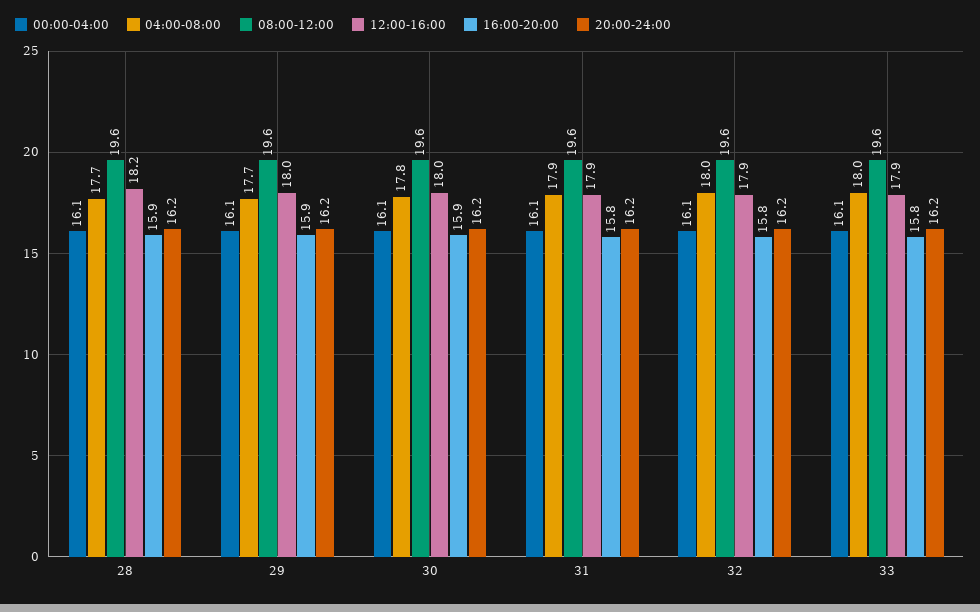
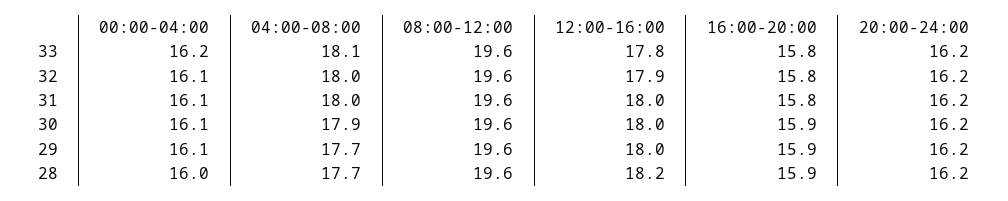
00:00-04:00, 28: 16.1 -> 16
04:00-08:00, 30: 17.8 -> 17.9
04:00-08:00, 31: 17.9 -> 18
12:00-16:00, 31: 17.9 -> 18
00:00-04:00, 33: 16.1 -> 16.2
04:00-08:00, 33: 18 -> 18.1
12:00-16:00, 33: 17.9 -> 17.8

